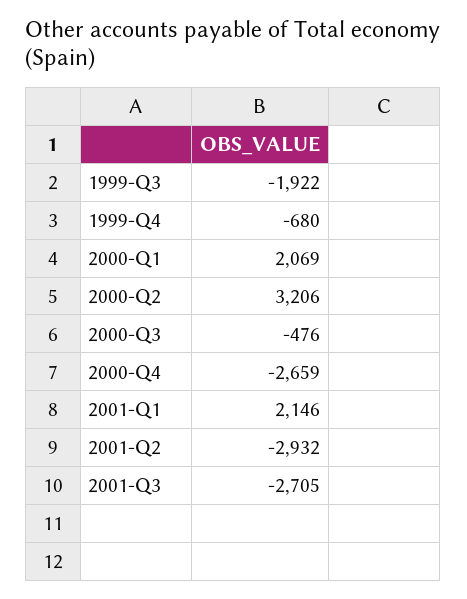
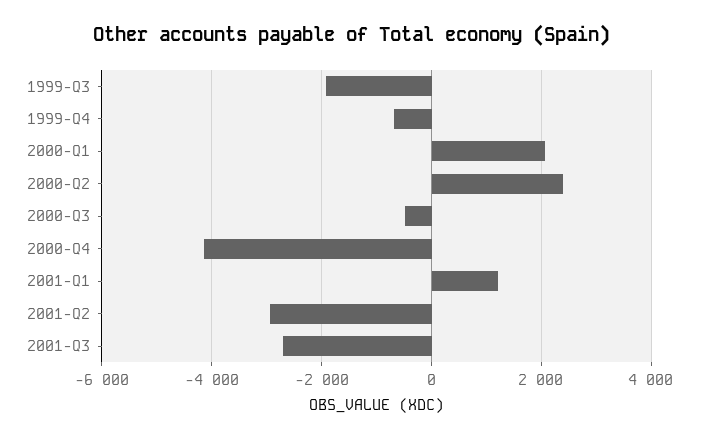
2000-Q2: 3206 -> 2400
2000-Q4: -2659 -> -4200
2001-Q1: 2146 -> 1200

